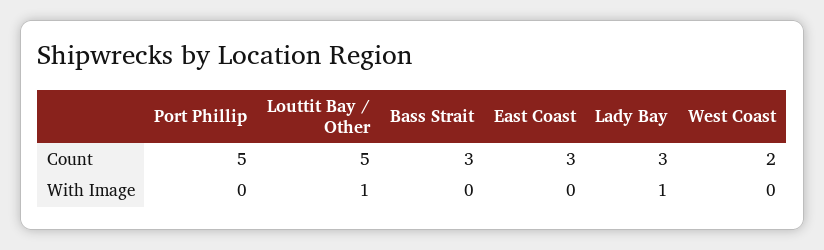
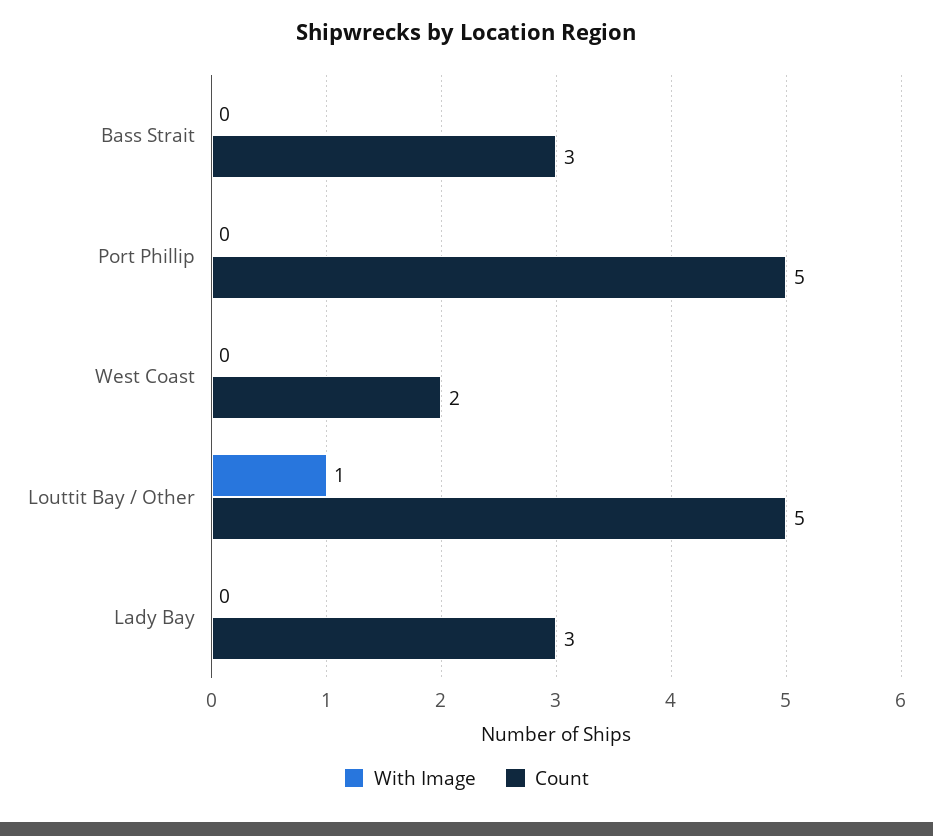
Count, East Coast: 3 -> none
With Image, East Coast: 0 -> none
With Image, Lady Bay: 1 -> 0

